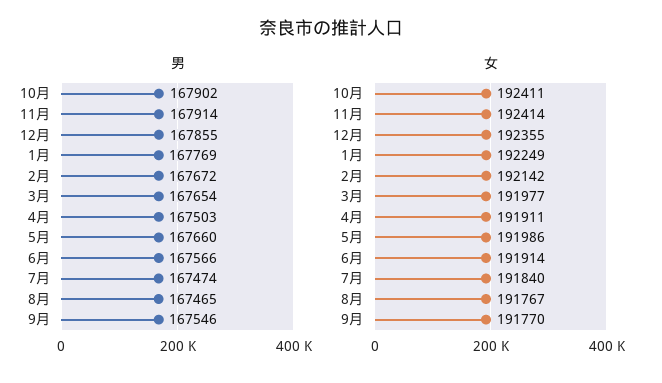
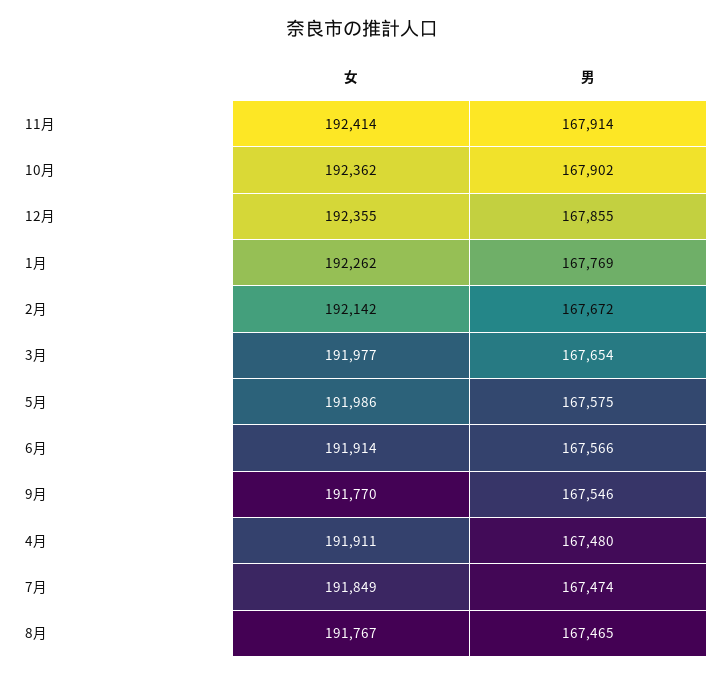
男, 4月: 167503 -> 167480
男, 5月: 167660 -> 167575
女, 10月: 192411 -> 192362
女, 1月: 192249 -> 192262
女, 7月: 191840 -> 191849

